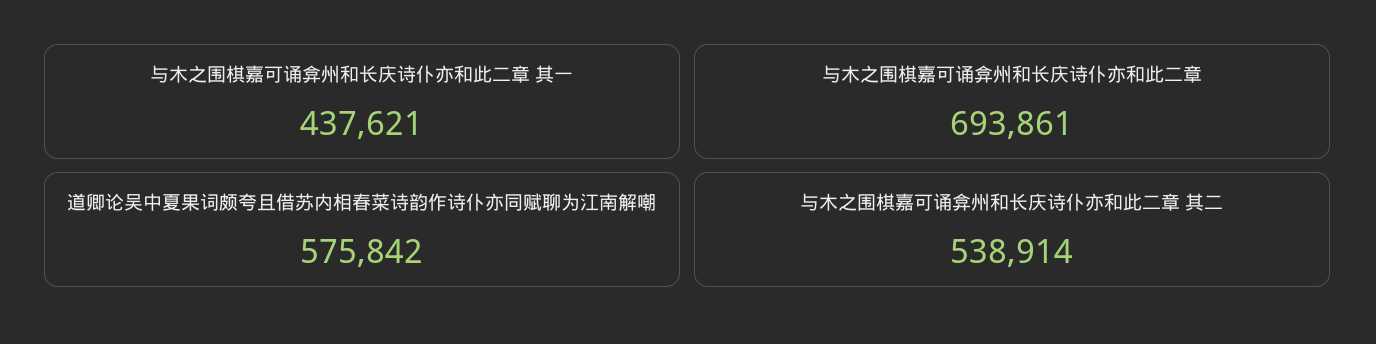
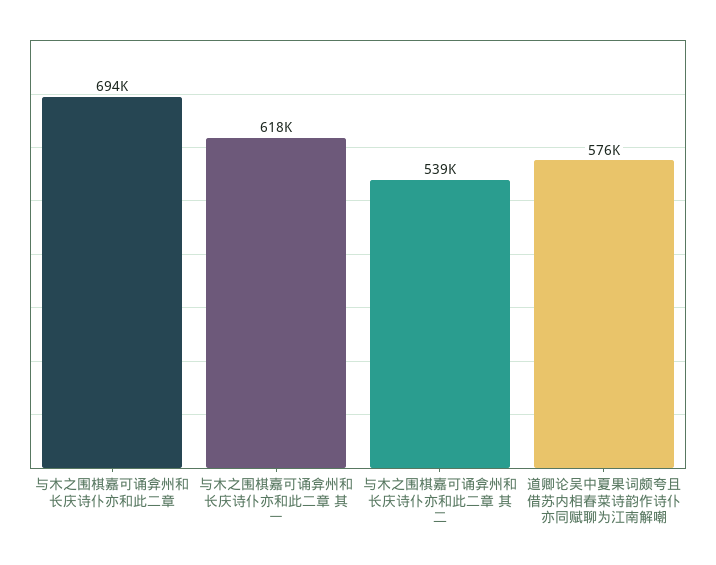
与木之围棋嘉可诵弇州和长庆诗仆亦和此二章 其一: 437621 -> 618000

